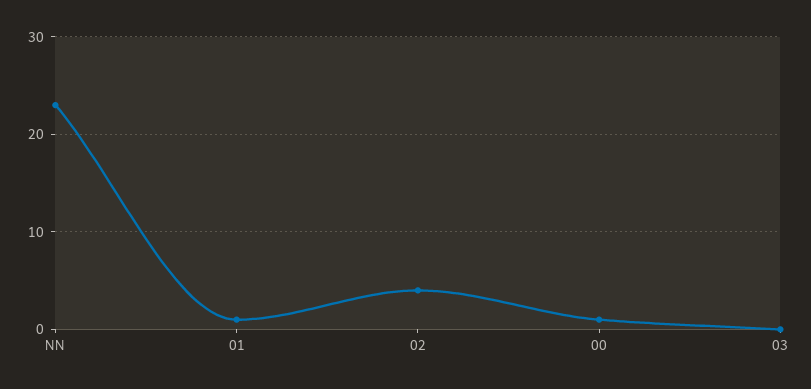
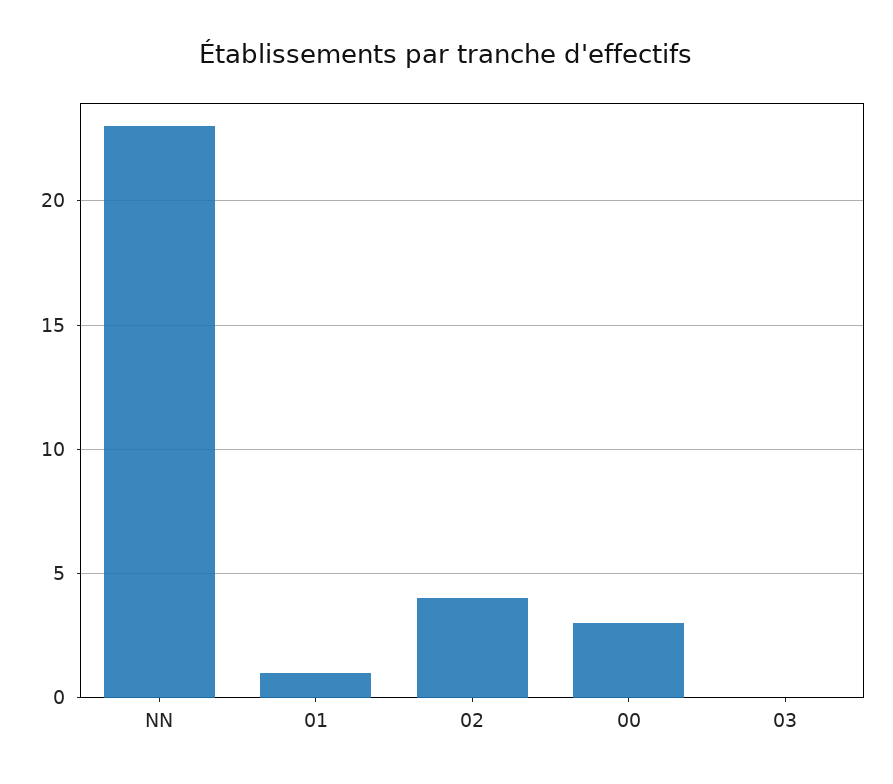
00: 1 -> 3

